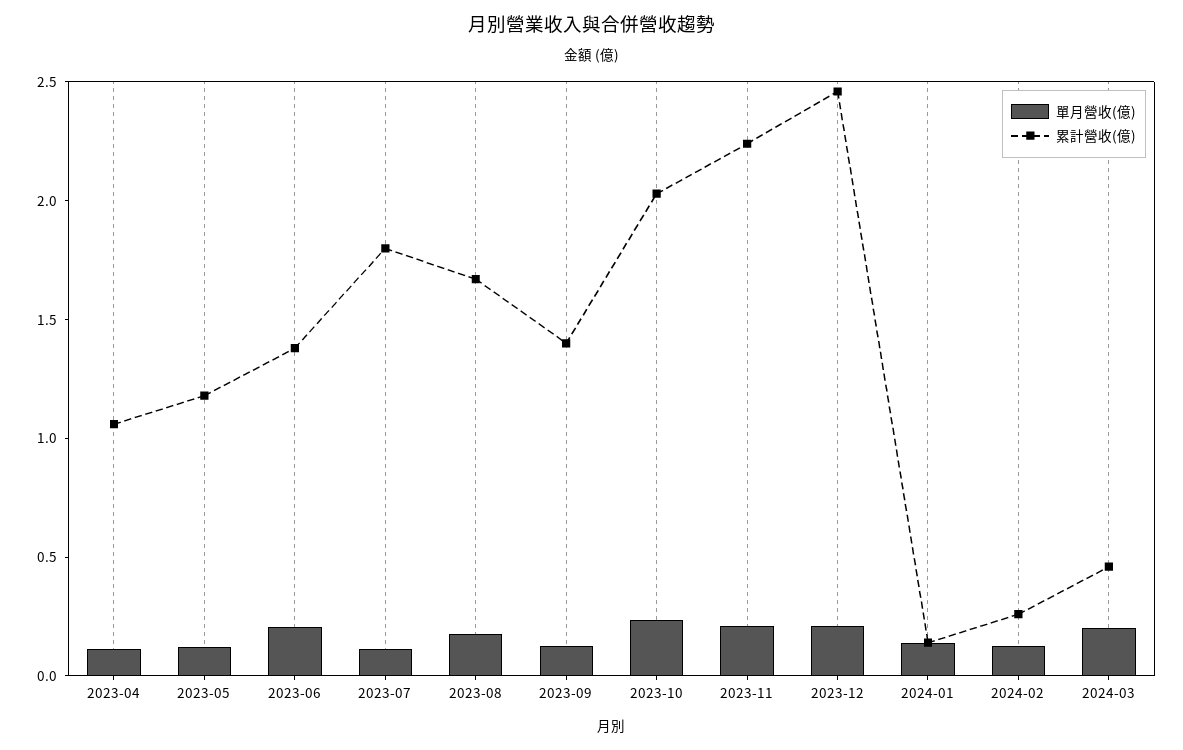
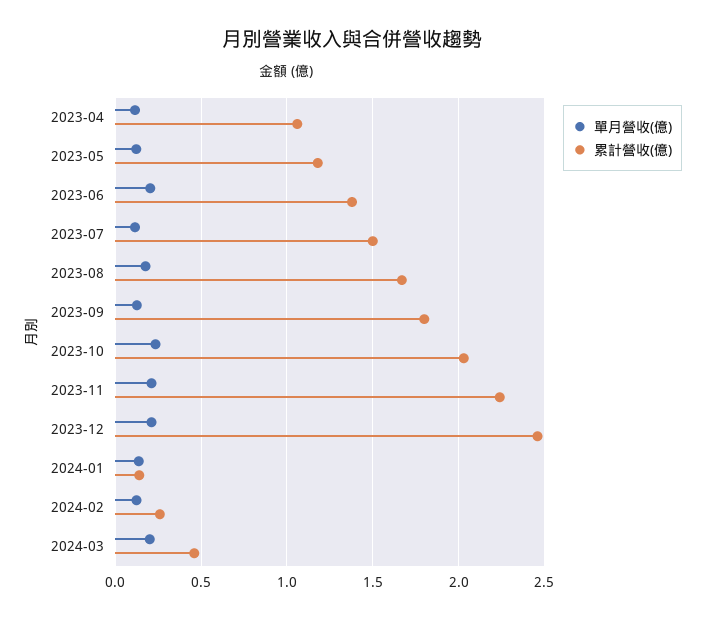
累計營收(億), 2023-07: 1.8 -> 1.5
累計營收(億), 2023-09: 1.4 -> 1.8

